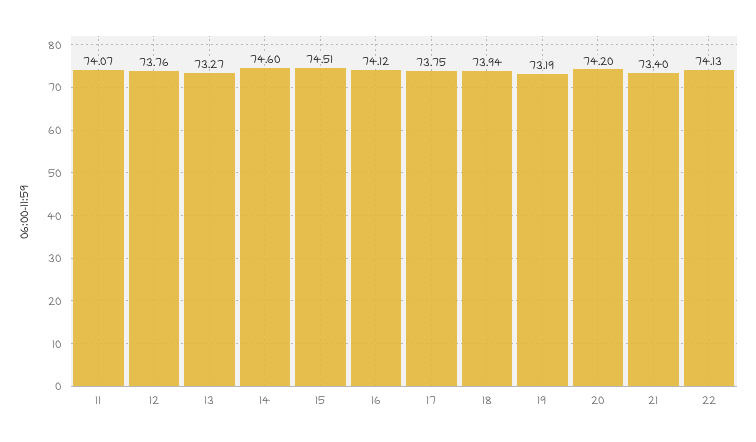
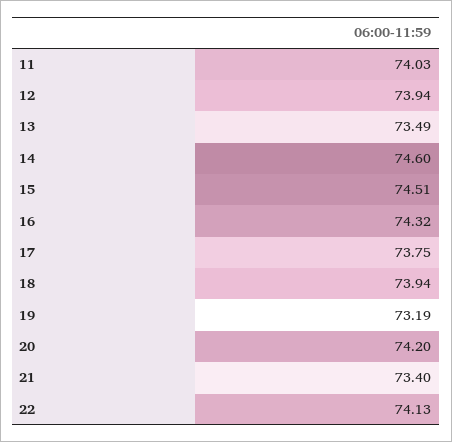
11: 74.07 -> 74.03
12: 73.76 -> 73.94
13: 73.27 -> 73.49
16: 74.12 -> 74.32

